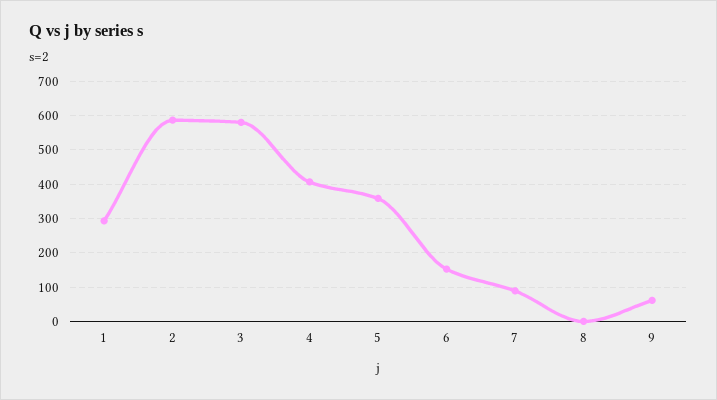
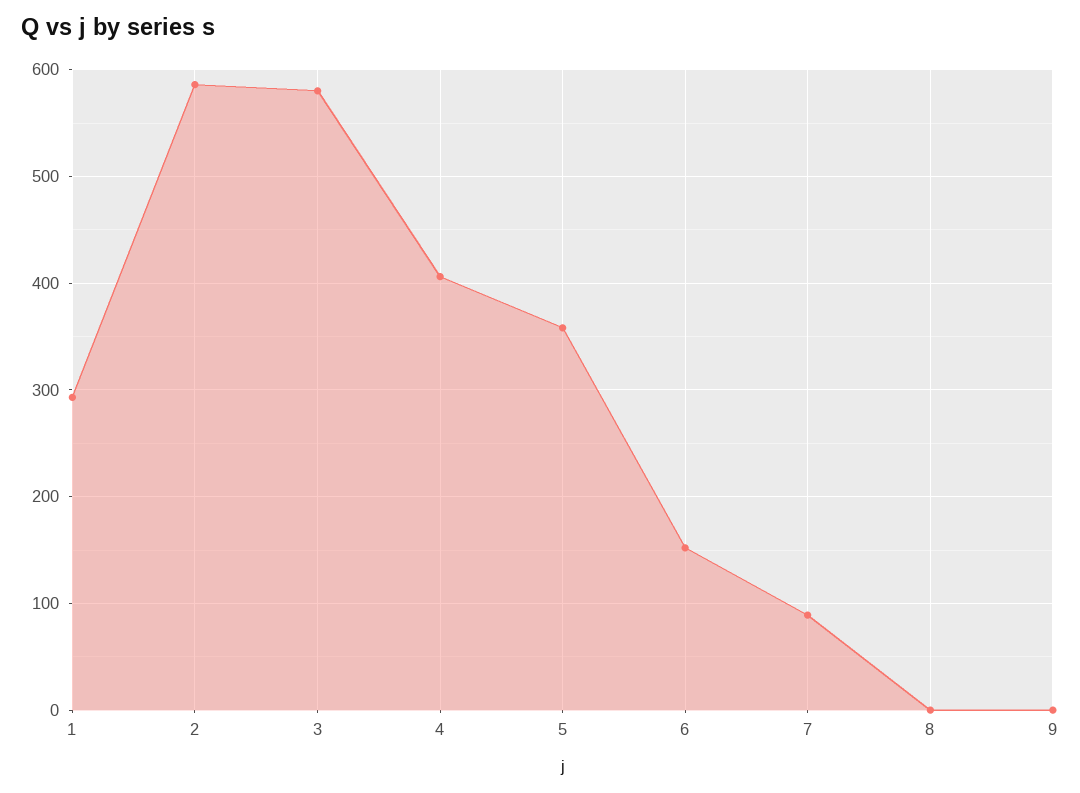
9: 60 -> 0

